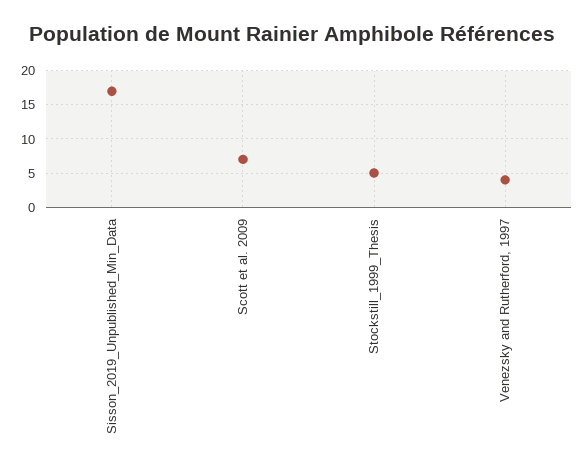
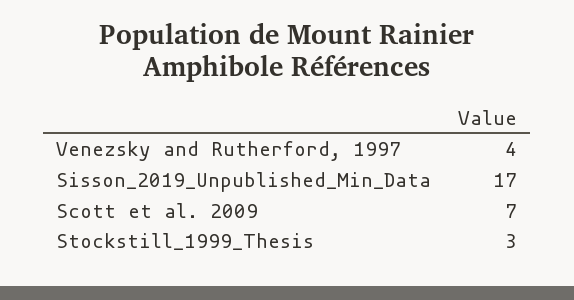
Stockstill_1999_Thesis: 5 -> 3

